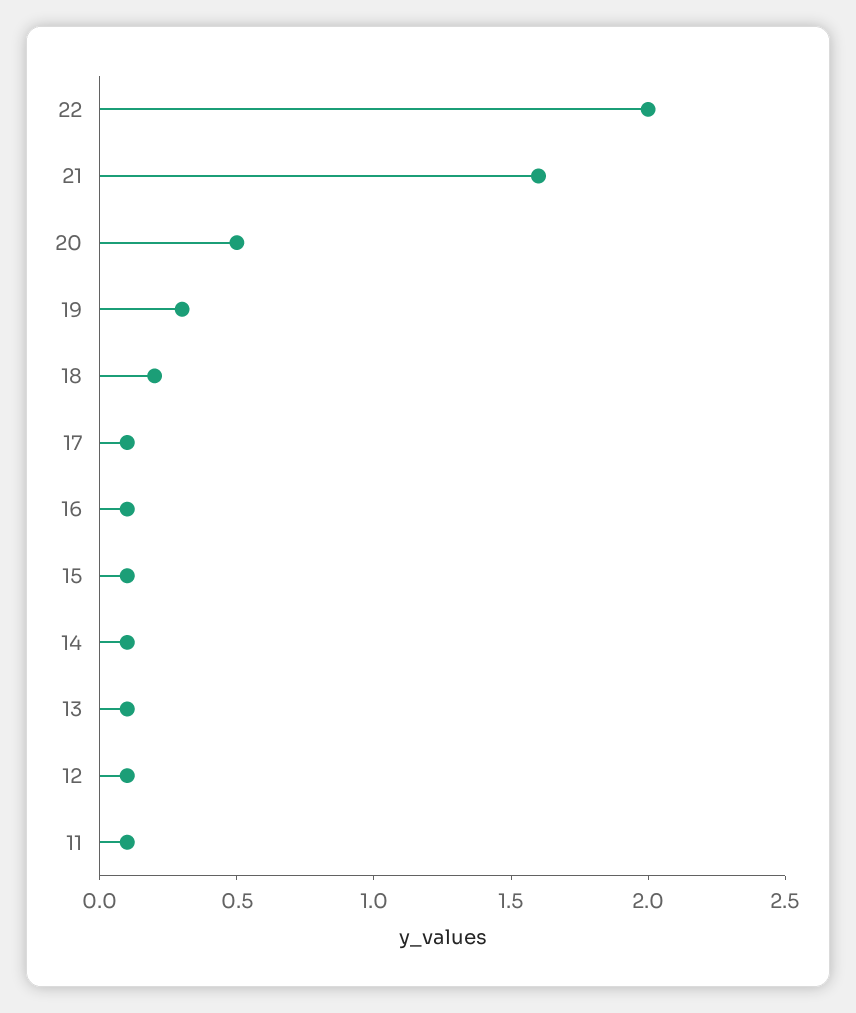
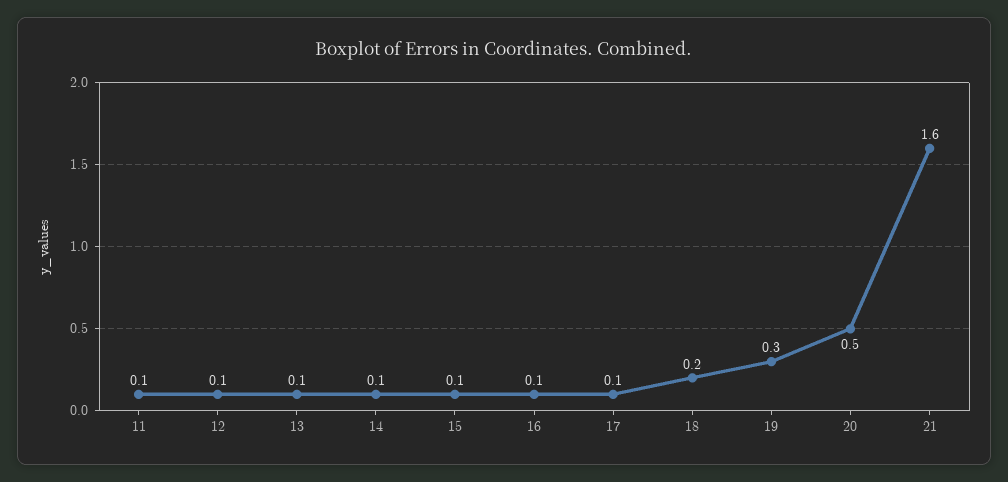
22: 2 -> none

